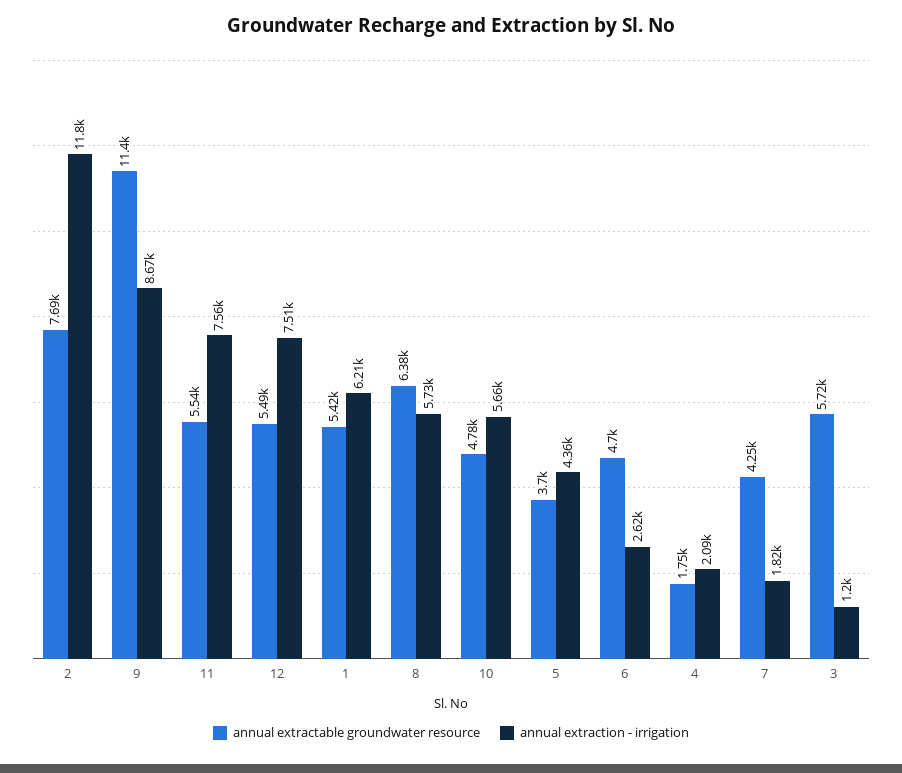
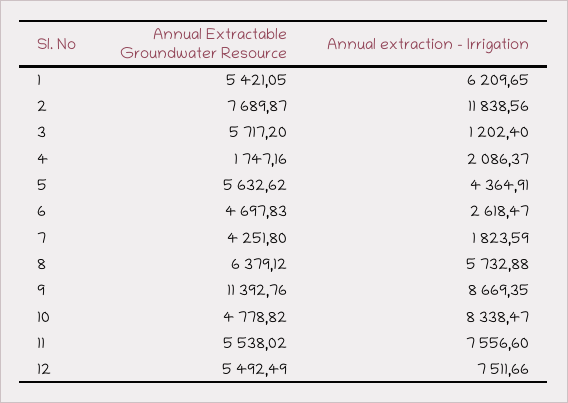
annual extraction - irrigation, 10: 5660 -> 8338.47
annual extractable groundwater resource, 5: 3700 -> 5632.62

